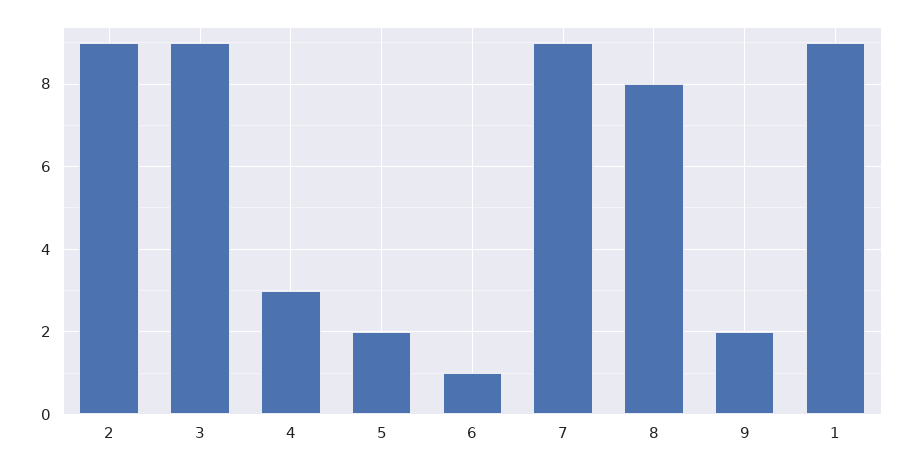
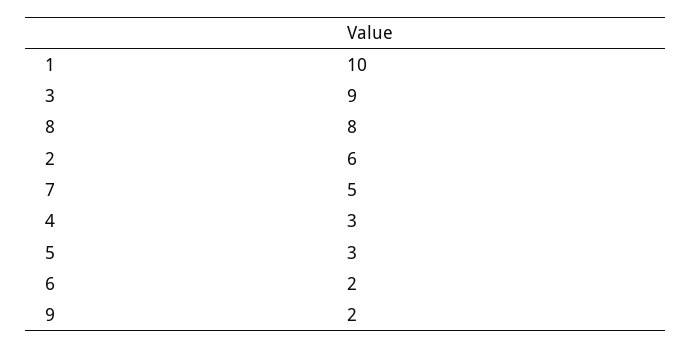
2: 9 -> 6
5: 2 -> 3
6: 1 -> 2
7: 9 -> 5
1: 9 -> 10

